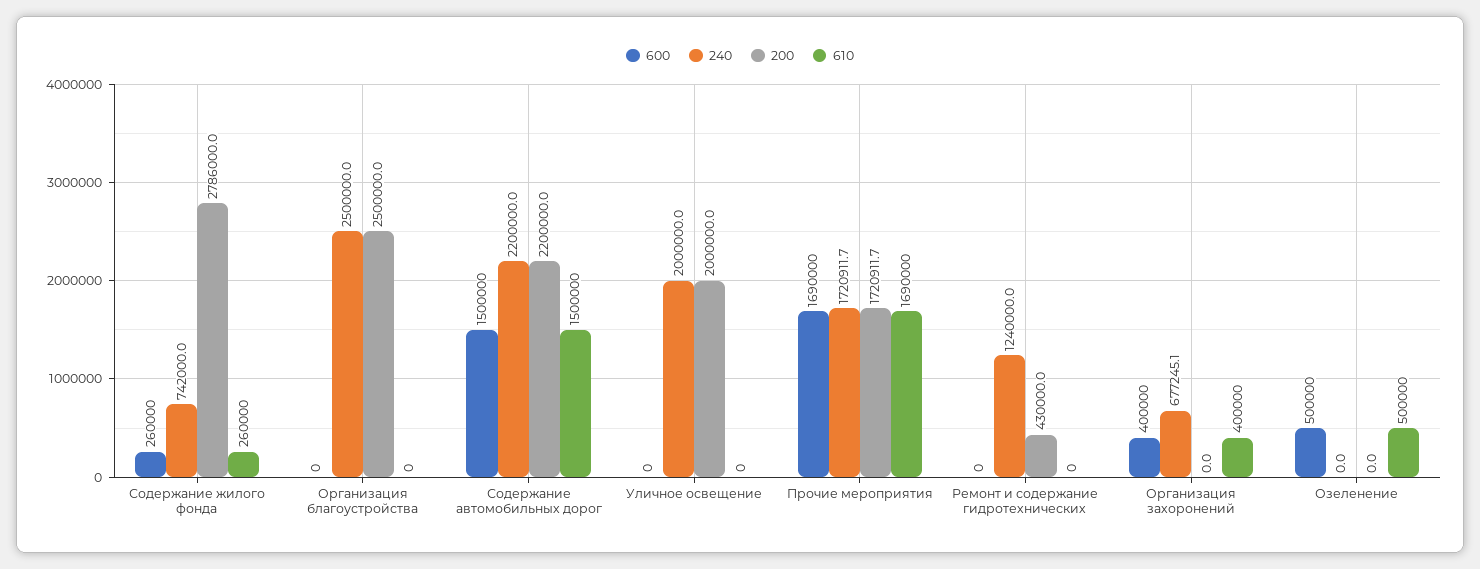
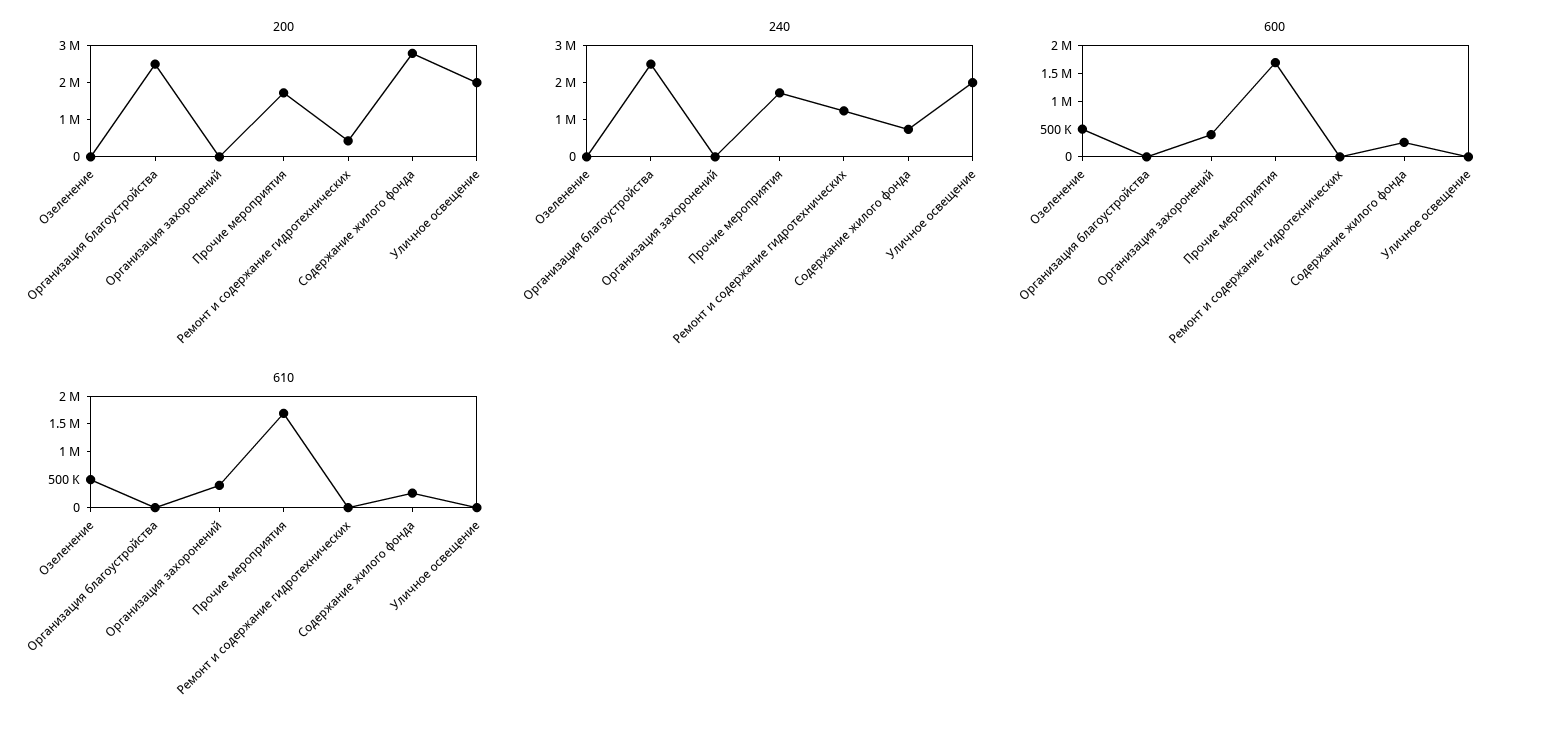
600, Содержание автомобильных дорог: 1500000 -> none
240, Содержание автомобильных дорог: 2200000 -> none
200, Содержание автомобильных дорог: 2200000 -> none
610, Содержание автомобильных дорог: 1500000 -> none
240, Организация захоронений: 677245.1 -> 0

